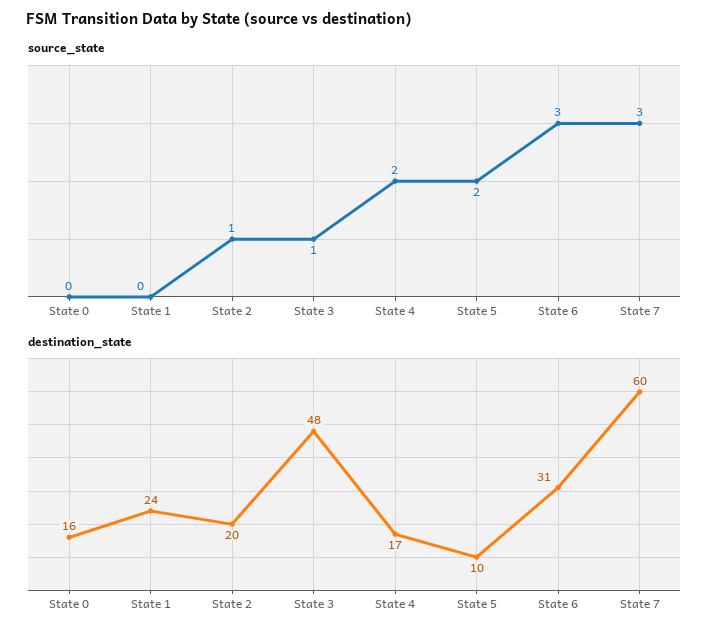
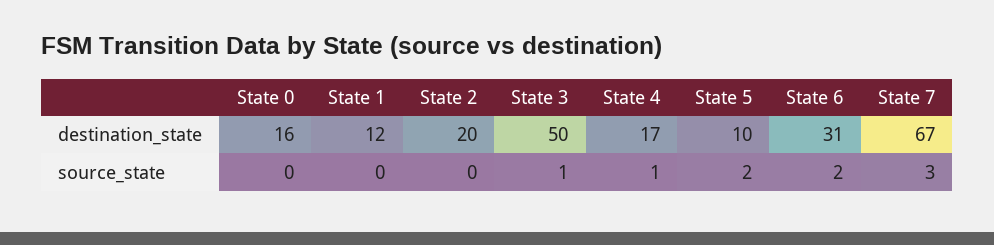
source_state, State 2: 1 -> 0
source_state, State 4: 2 -> 1
source_state, State 6: 3 -> 2
destination_state, State 1: 24 -> 12
destination_state, State 3: 48 -> 50
destination_state, State 7: 60 -> 67

